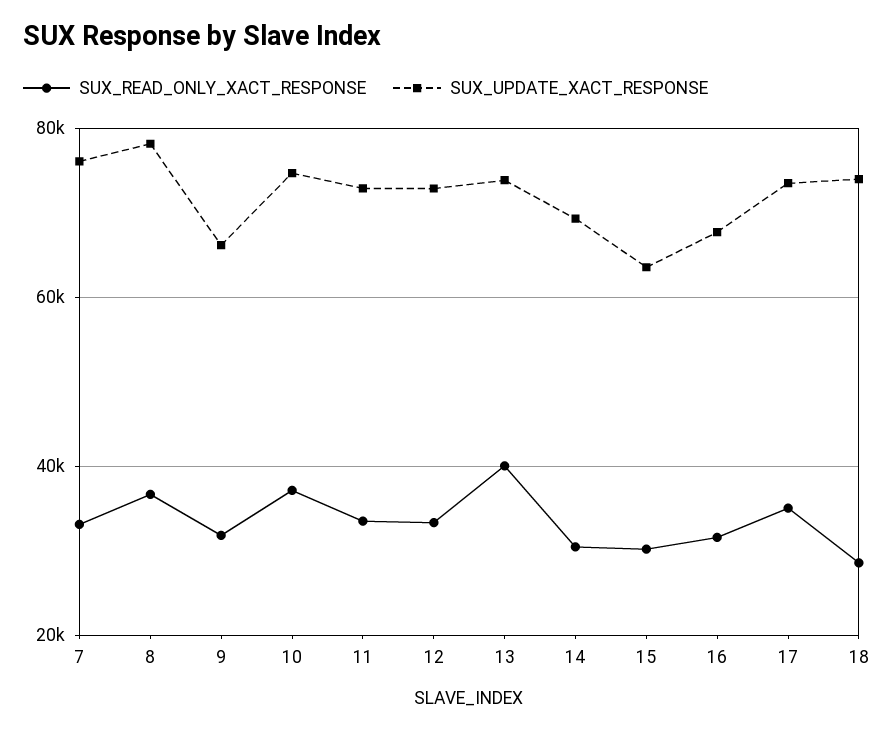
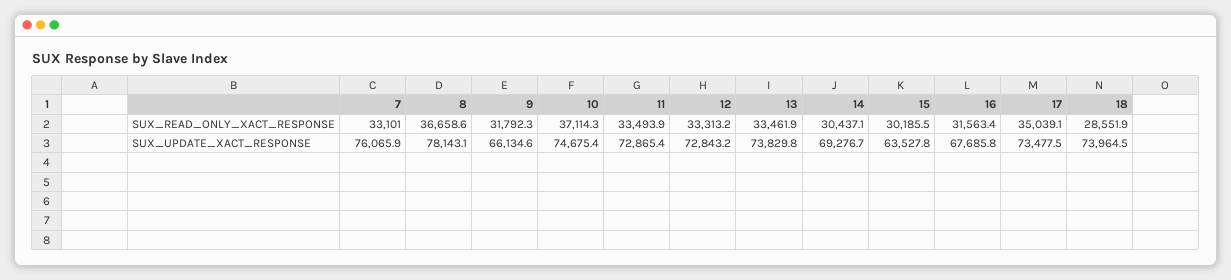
SUX_READ_ONLY_XACT_RESPONSE, 13: 40000 -> 33461.9

